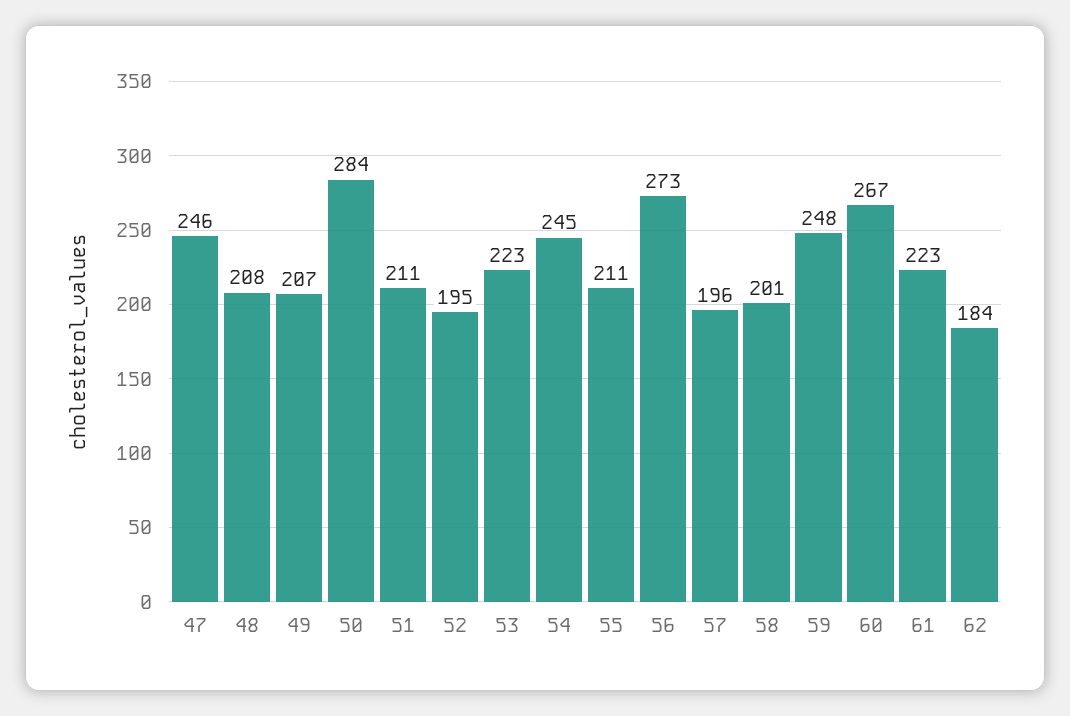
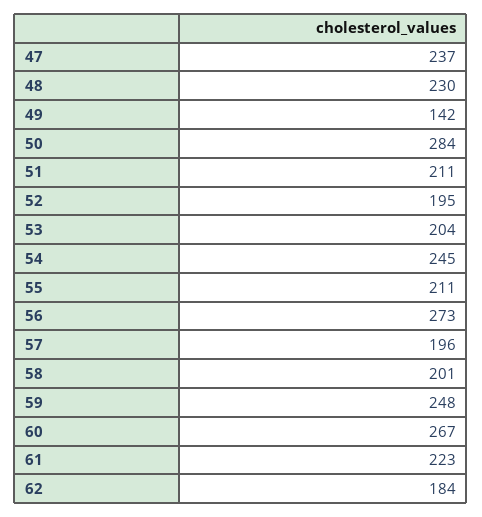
47: 246 -> 237
48: 208 -> 230
49: 207 -> 142
53: 223 -> 204

